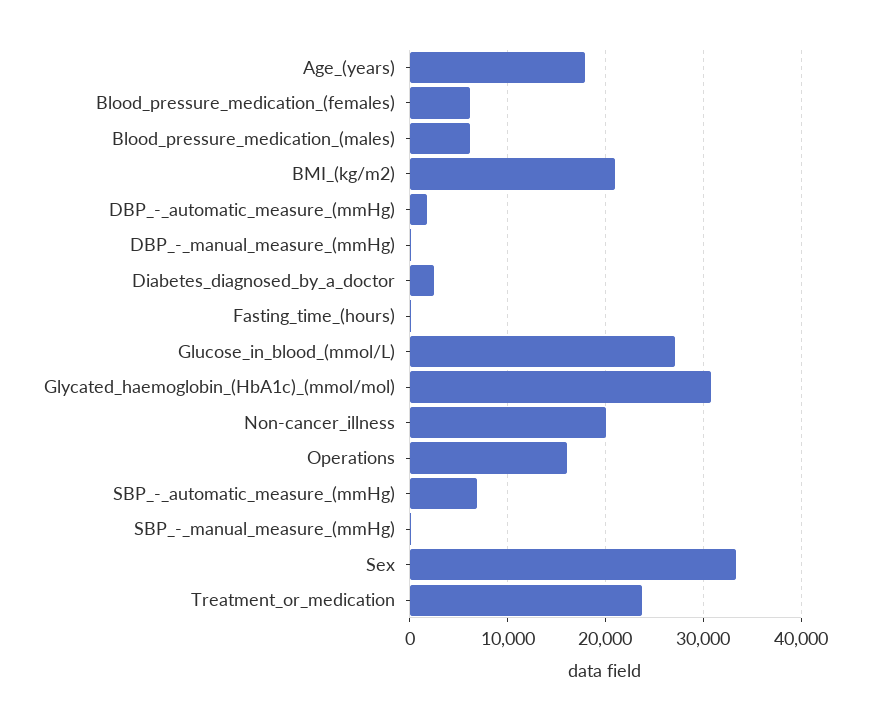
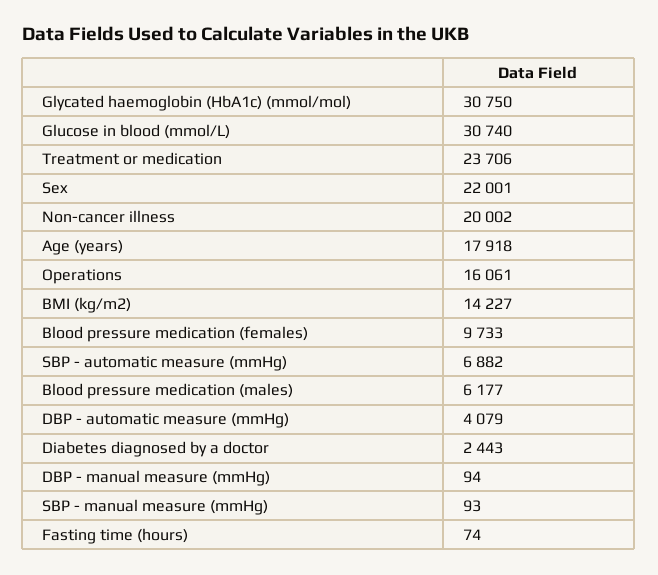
Blood_pressure_medication_(females): 6000 -> 9733
BMI_(kg/m2): 21000 -> 14227
DBP_-_automatic_measure_(mmHg): 2000 -> 4079
Glucose_in_blood_(mmol/L): 27000 -> 30740
Sex: 33000 -> 22001

